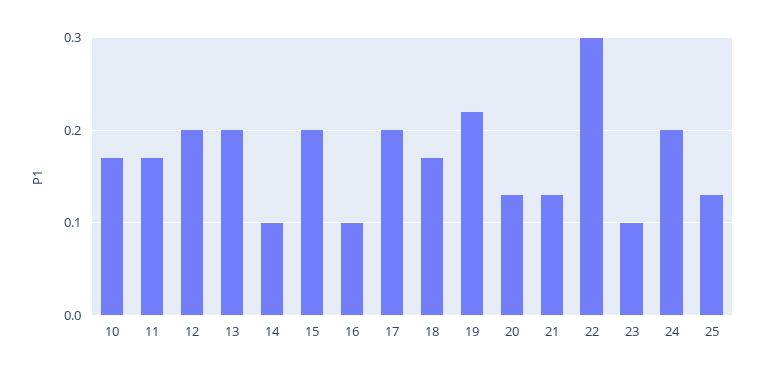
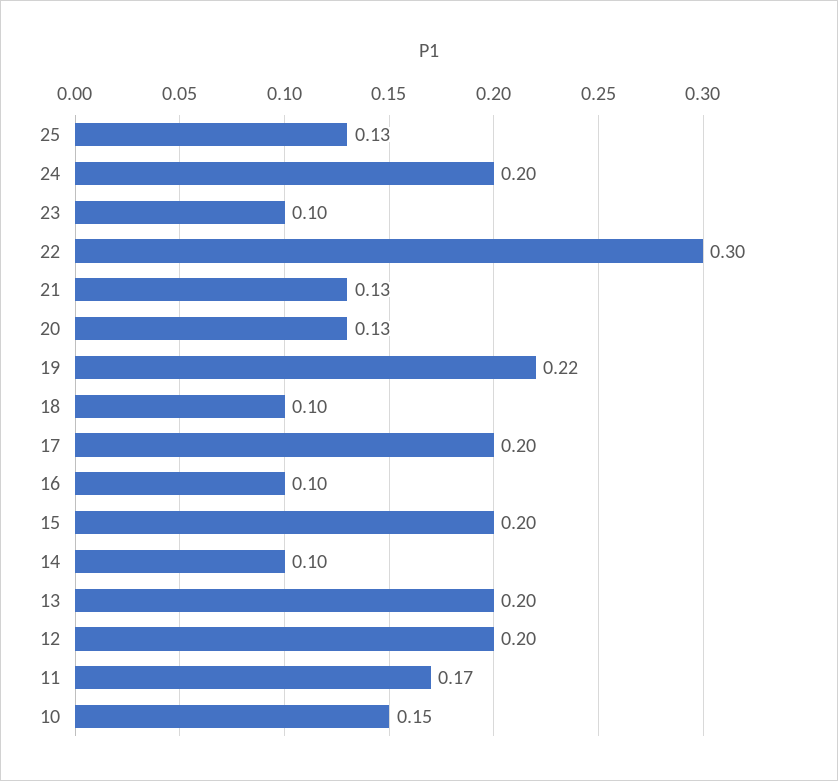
10: 0.17 -> 0.15
18: 0.17 -> 0.1

